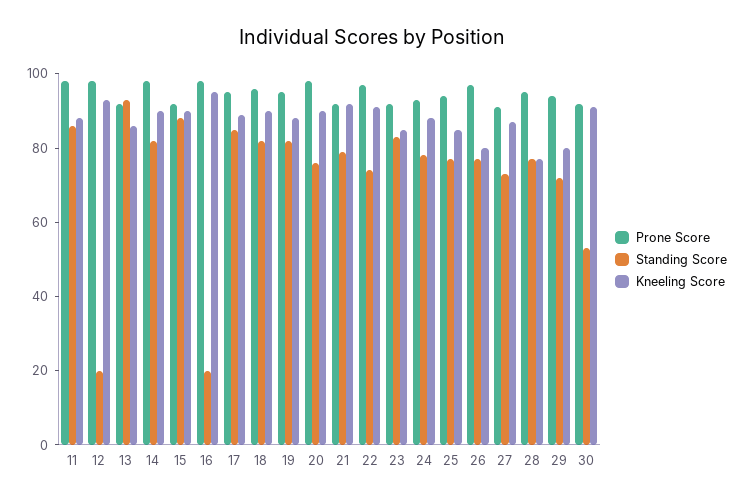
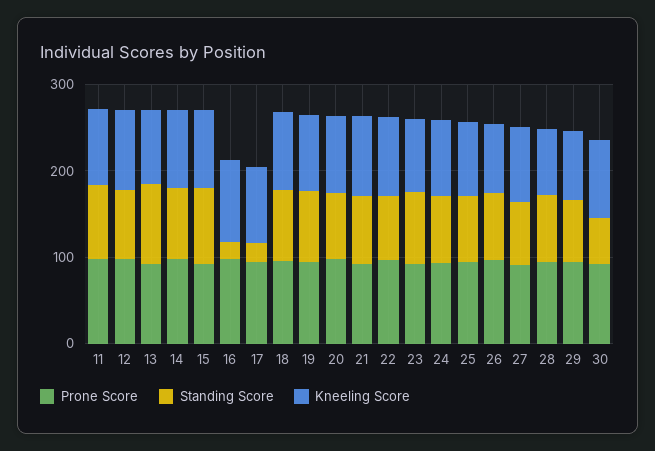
Standing Score, 12: 20 -> 80
Standing Score, 17: 85 -> 20

